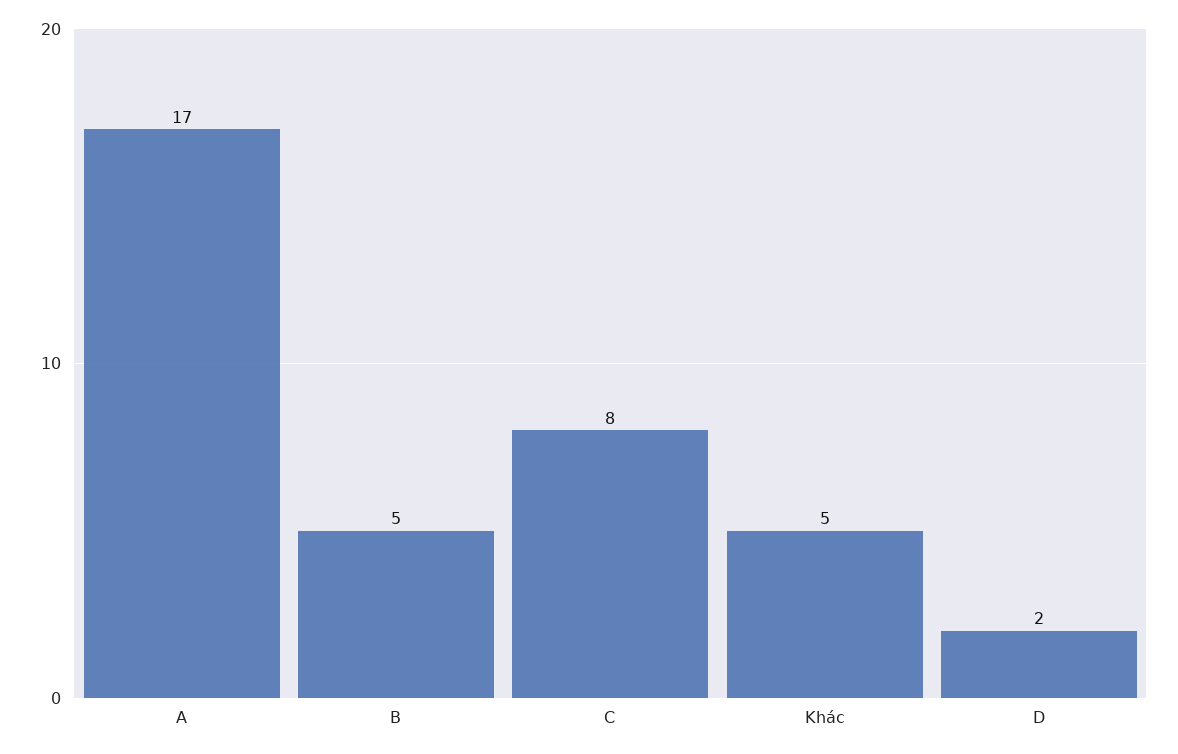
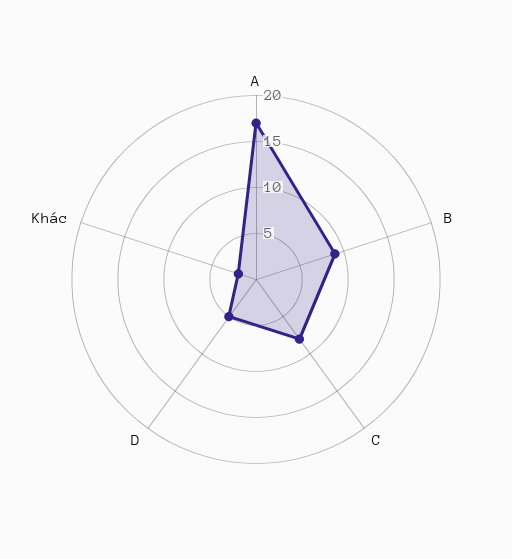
B: 5 -> 9
Khác: 5 -> 2
D: 2 -> 5

